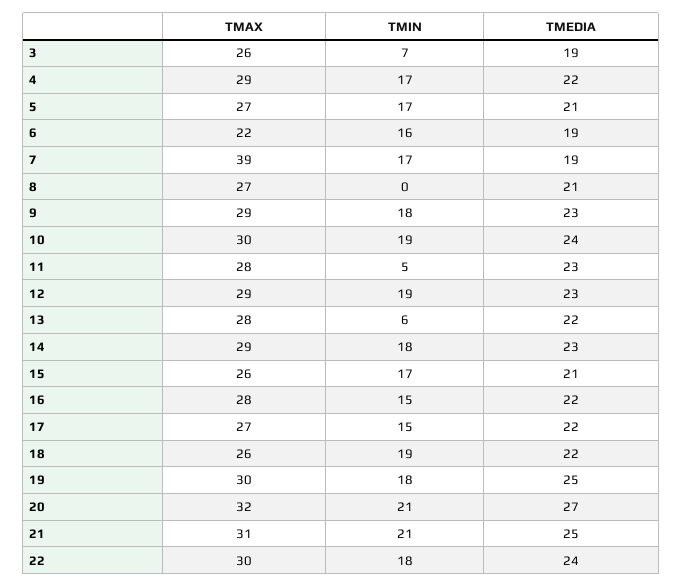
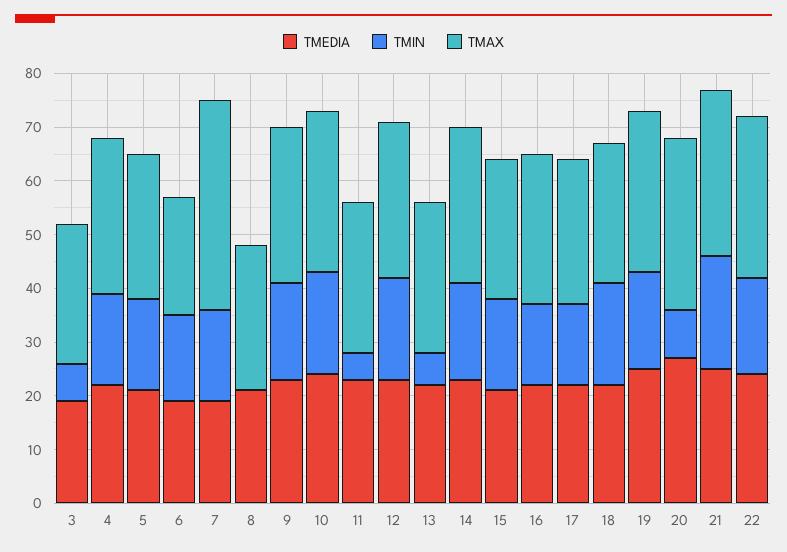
TMIN, 20: 21 -> 10

